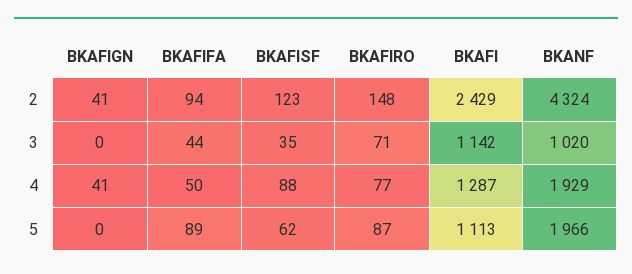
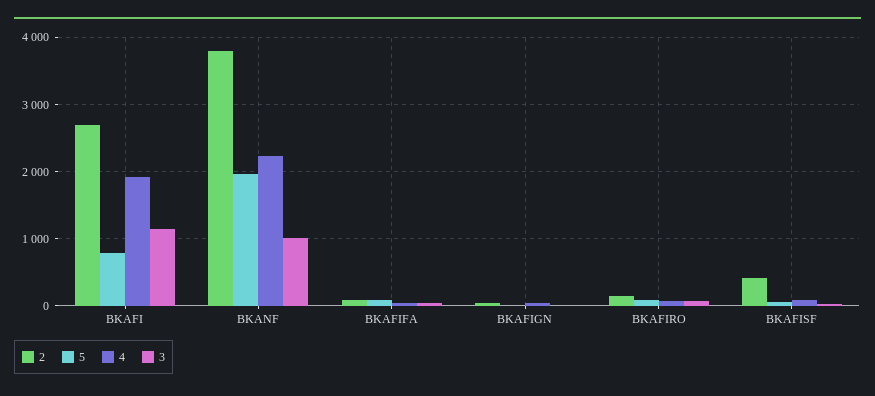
2, BKAFISF: 123 -> 400
2, BKAFI: 2429 -> 2700
2, BKANF: 4324 -> 3800
4, BKAFI: 1287 -> 1900
4, BKANF: 1929 -> 2200
5, BKAFI: 1113 -> 800

